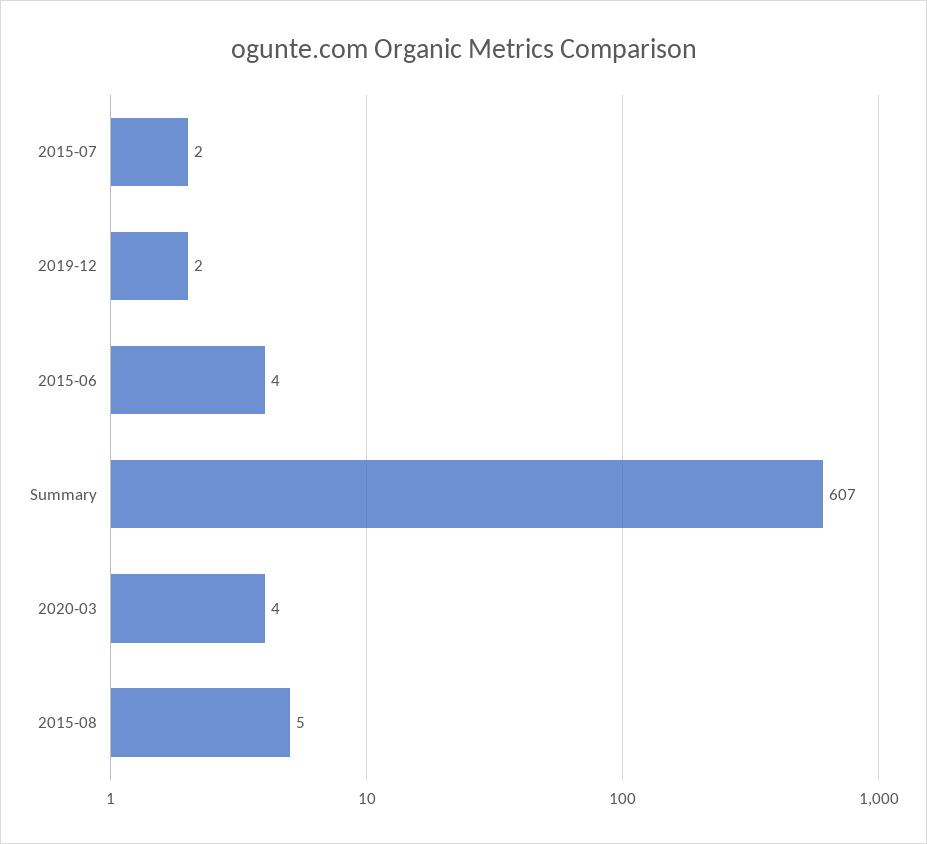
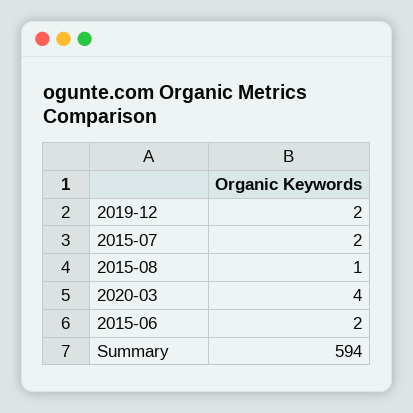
2015-06: 4 -> 2
Summary: 607 -> 594
2015-08: 5 -> 1

